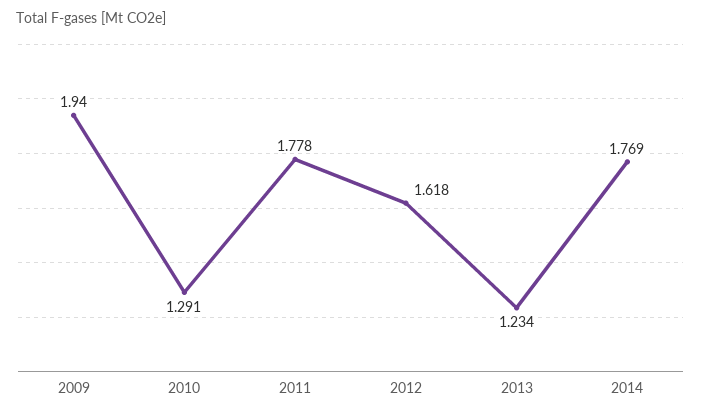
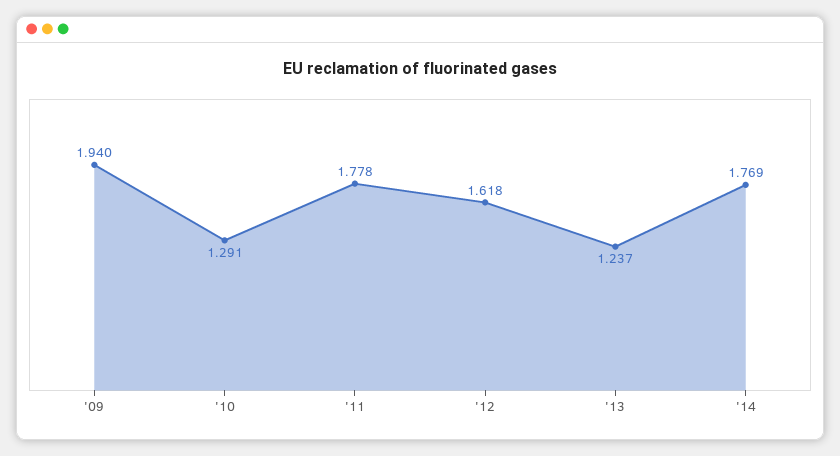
2013: 1.234 -> 1.237

